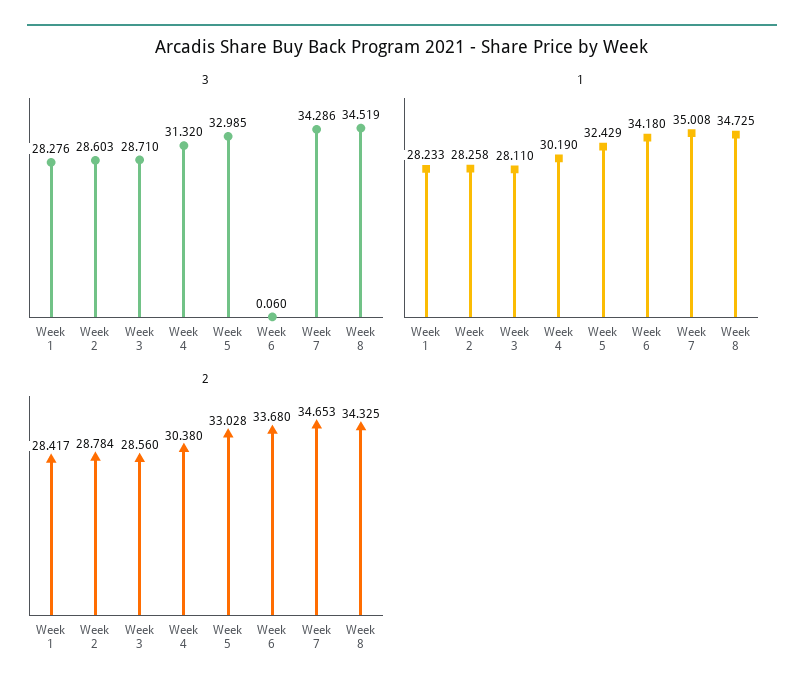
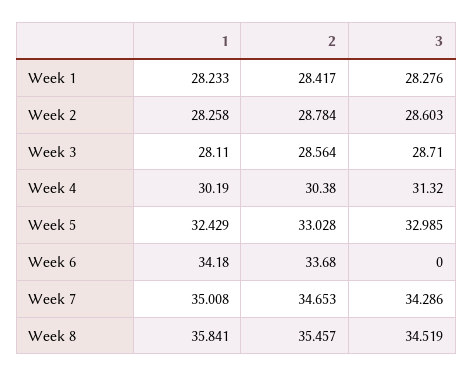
3, Week 6: 0.06 -> 0
1, Week 8: 34.725 -> 35.841
2, Week 3: 28.56 -> 28.564
2, Week 8: 34.325 -> 35.457

